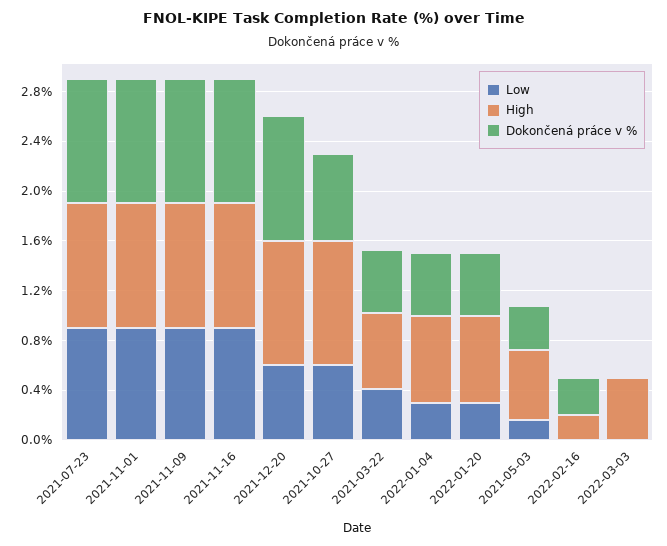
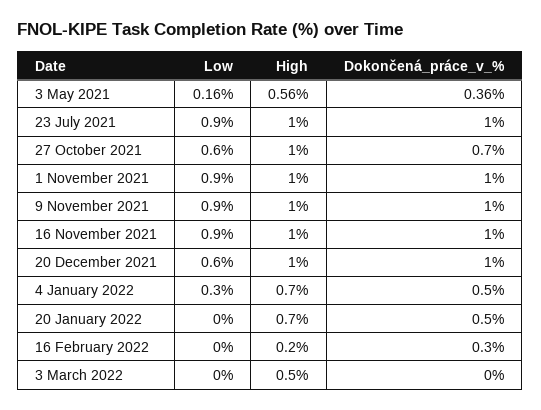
Low, 2021-03-22: 0.4 -> none
High, 2021-03-22: 0.6 -> none
Dokončená práce v %, 2021-03-22: 0.5 -> none
Low, 2022-01-20: 0.3 -> 0

